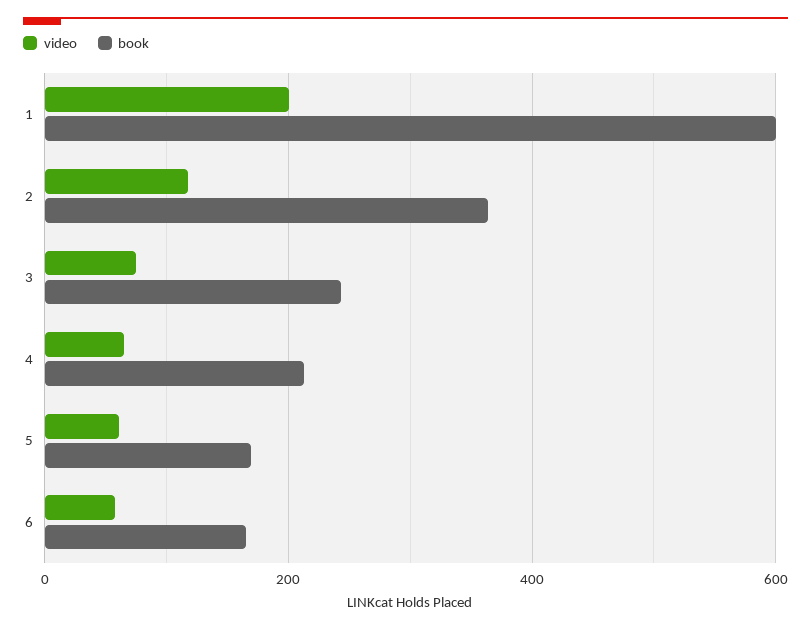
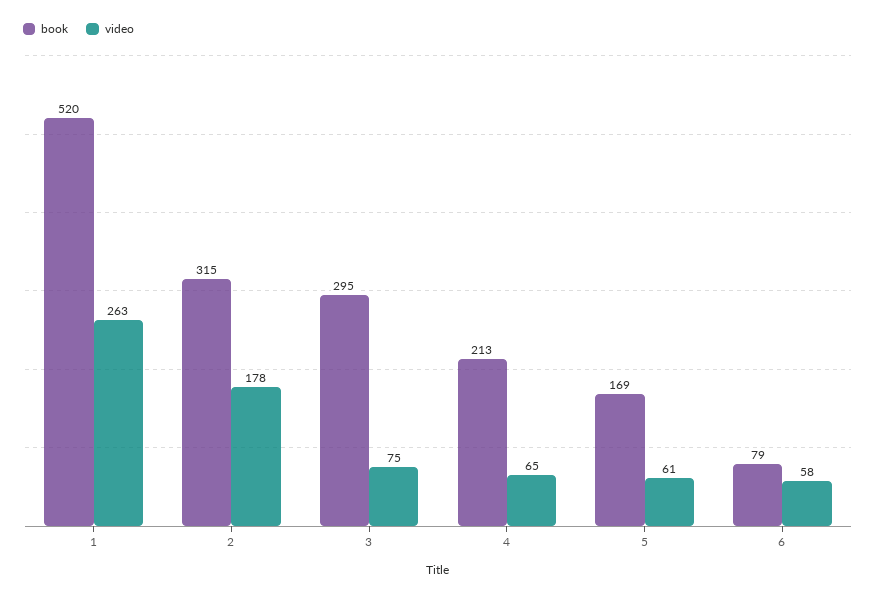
video, 1: 200 -> 263
book, 1: 600 -> 520
video, 2: 120 -> 178
book, 2: 360 -> 315
book, 3: 240 -> 295
book, 6: 160 -> 79

